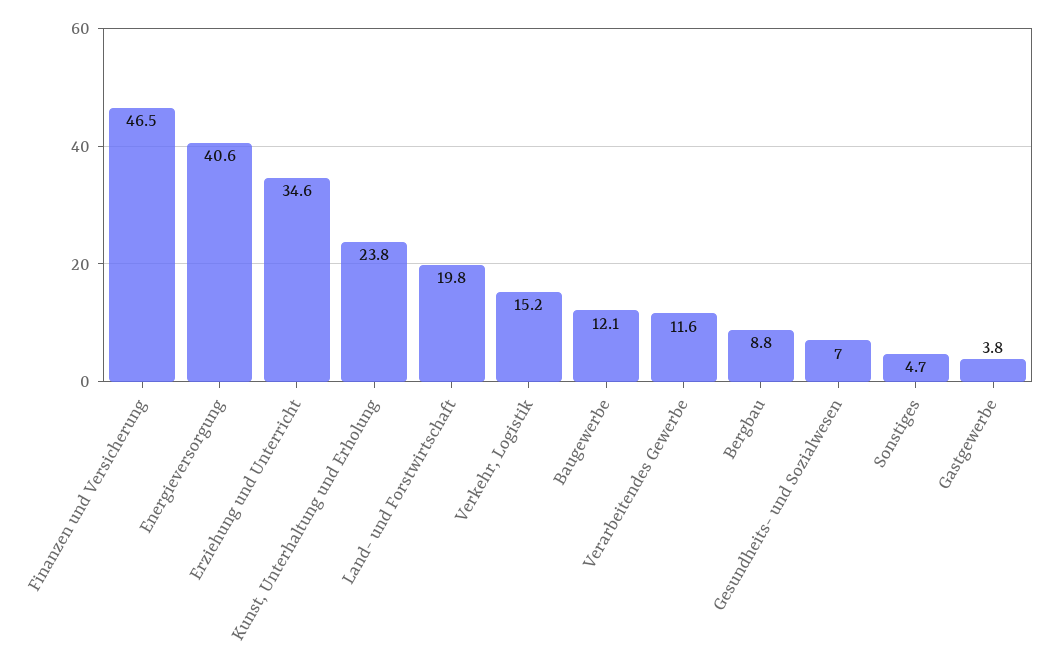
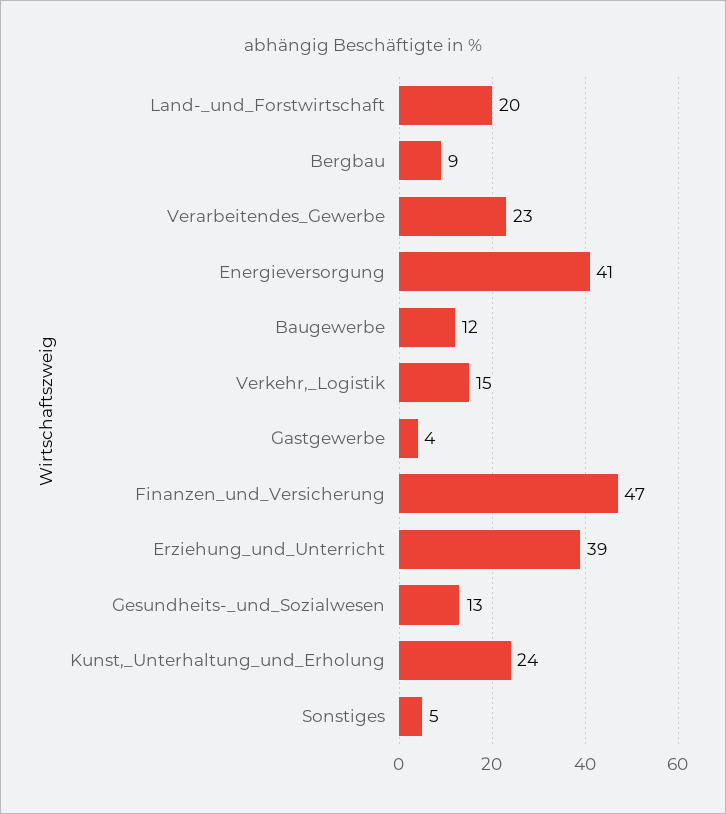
Erziehung und Unterricht: 34.6 -> 39
Verarbeitendes Gewerbe: 11.6 -> 23
Gesundheits- und Sozialwesen: 7 -> 13

